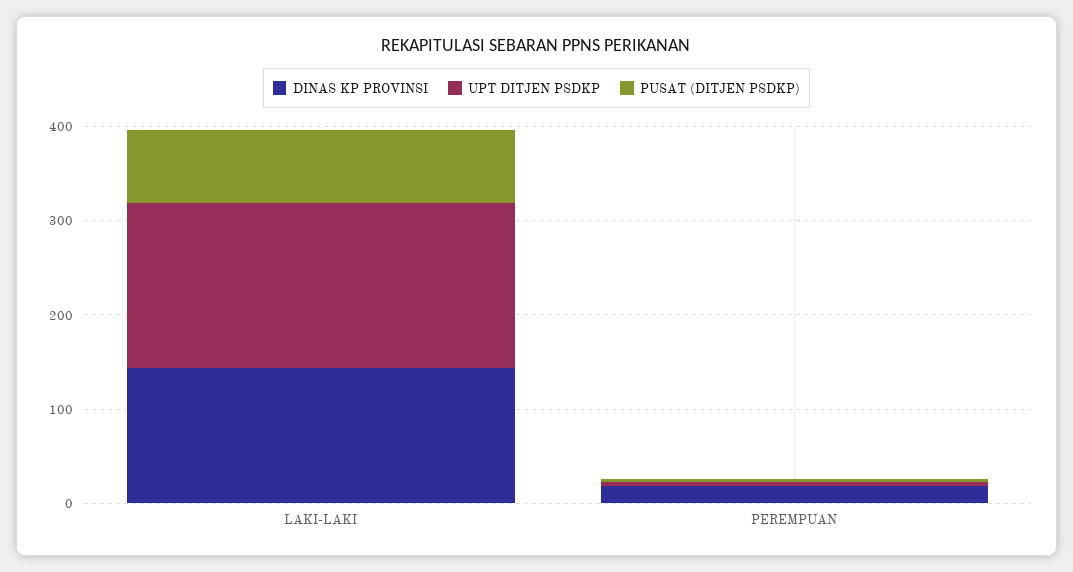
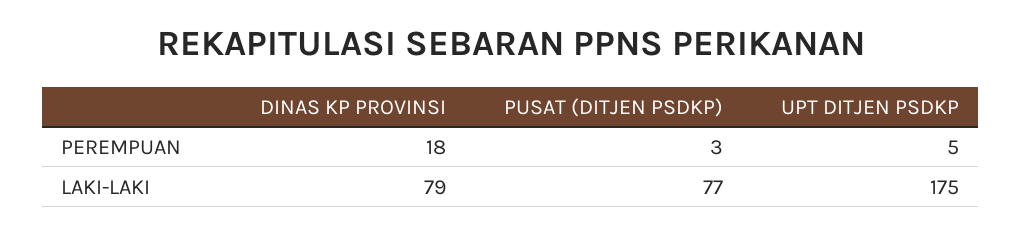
DINAS KP PROVINSI, LAKI-LAKI: 140 -> 79

